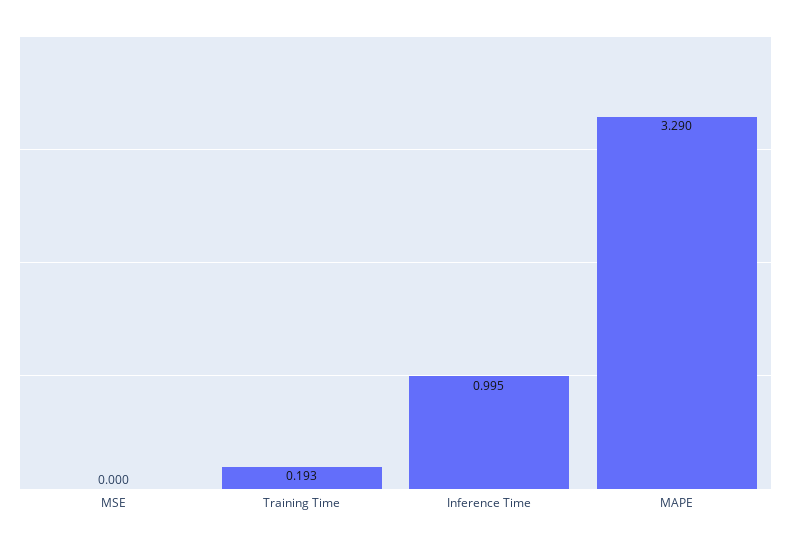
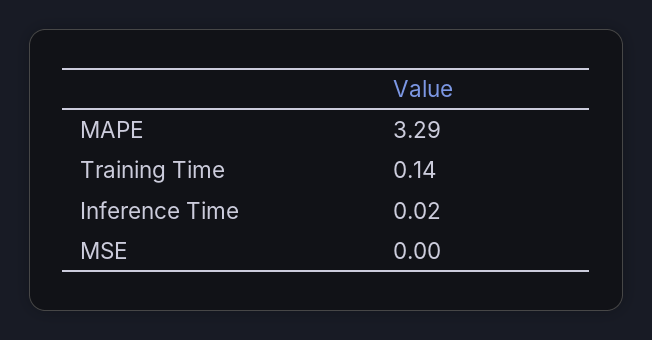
Training Time: 0.193 -> 0.14
Inference Time: 0.995 -> 0.02

